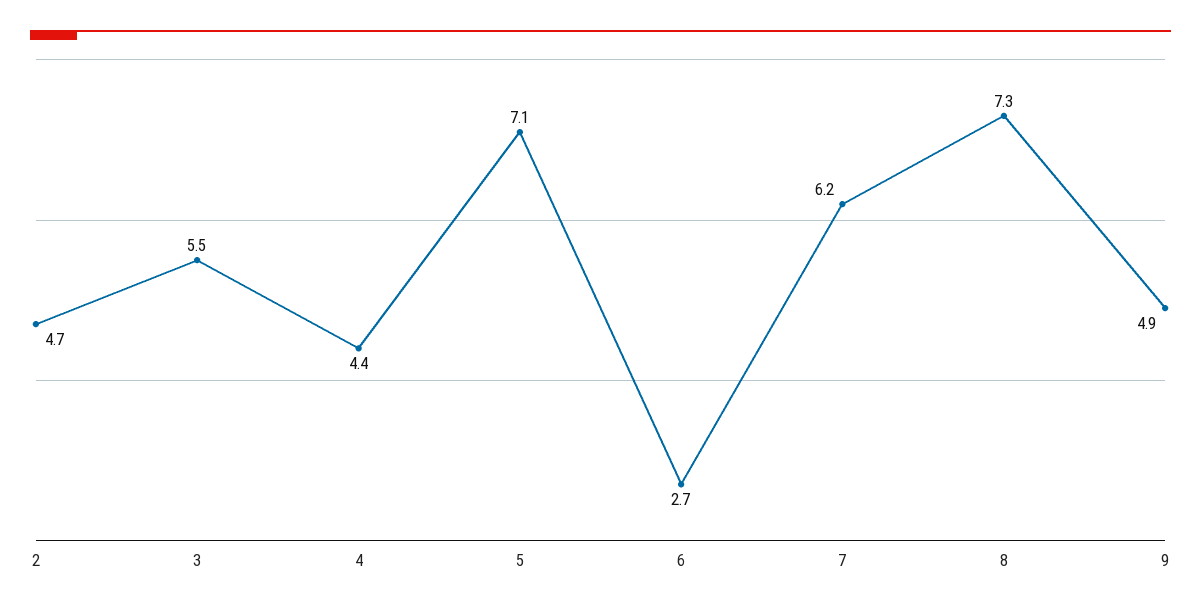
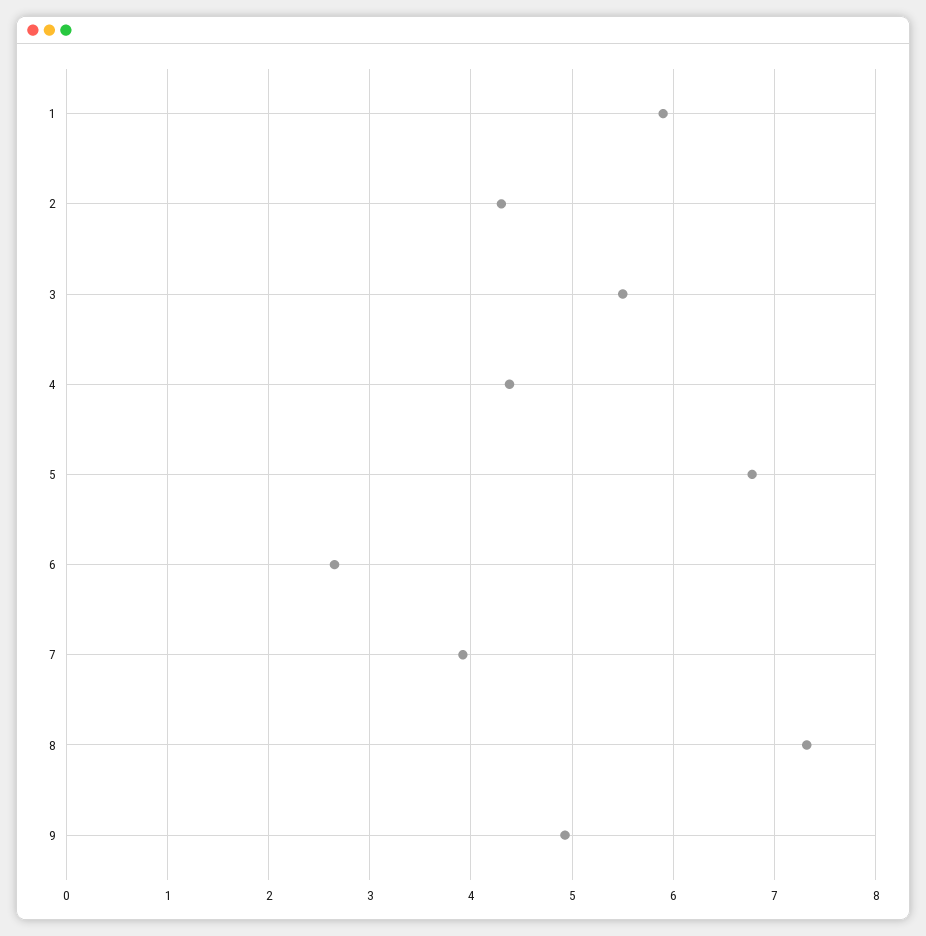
2: 4.7 -> 4.3
5: 7.1 -> 6.8
7: 6.2 -> 3.9
1: none -> 5.9

